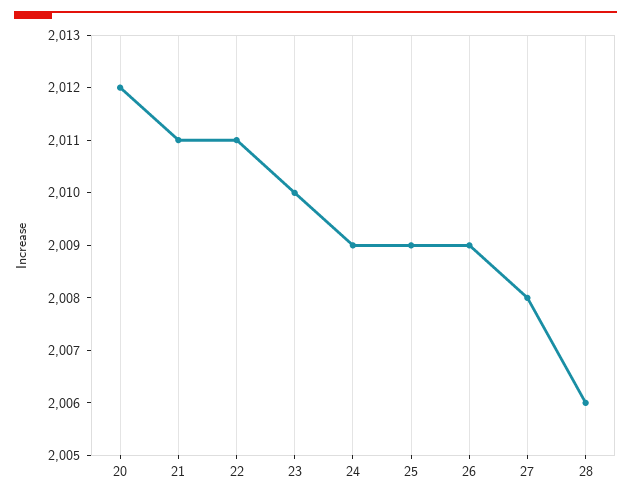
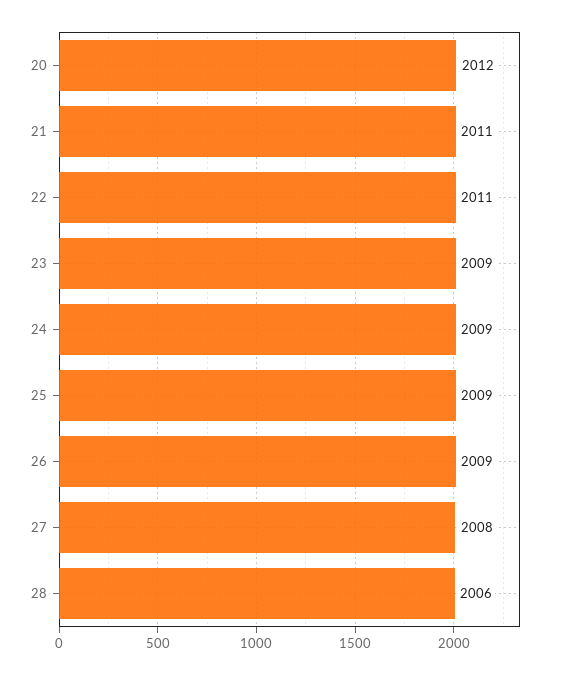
23: 2010 -> 2009

